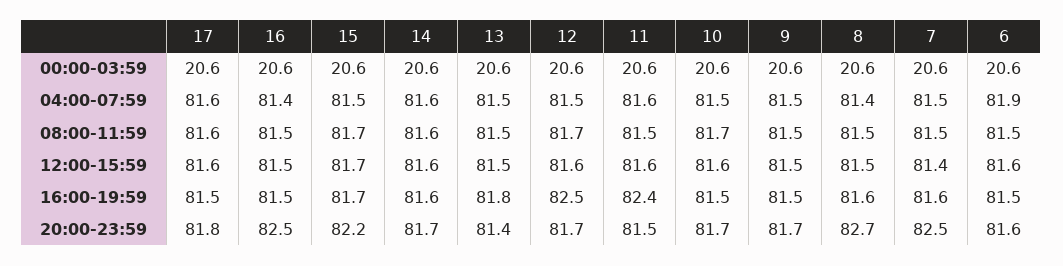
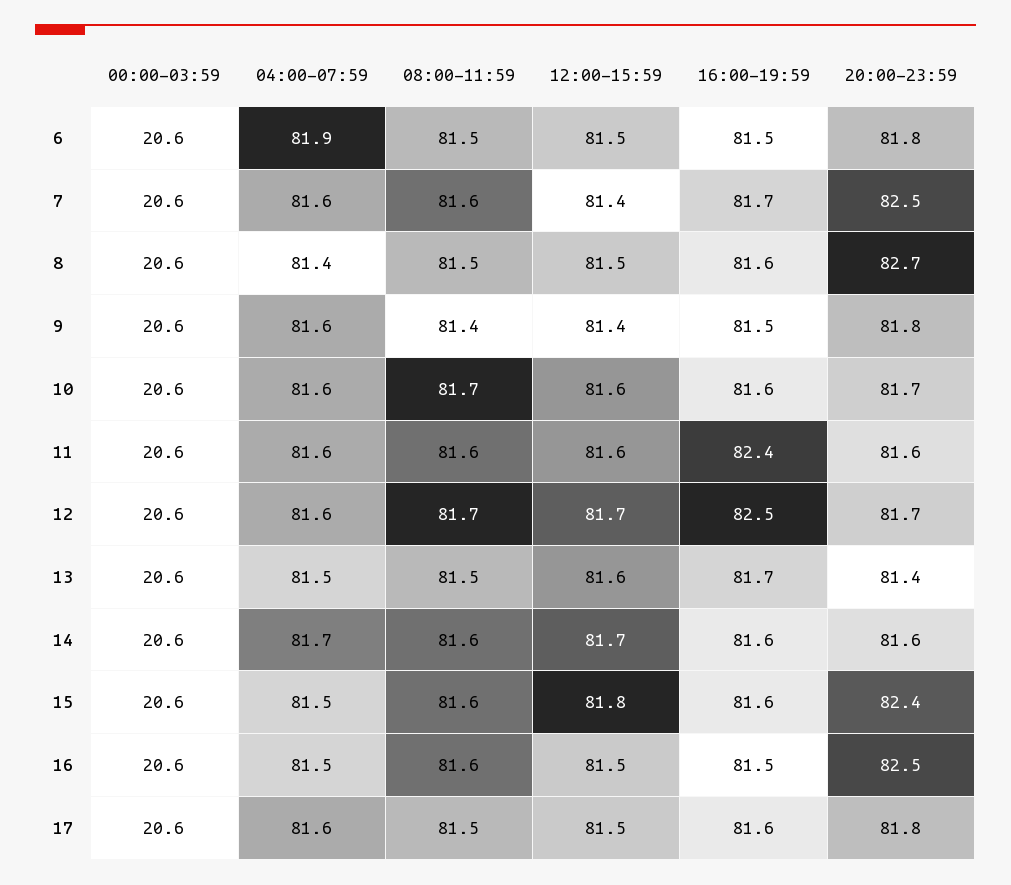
16, 04:00-07:59: 81.4 -> 81.5
14, 04:00-07:59: 81.6 -> 81.7
12, 04:00-07:59: 81.5 -> 81.6
10, 04:00-07:59: 81.5 -> 81.6
9, 04:00-07:59: 81.5 -> 81.6
7, 04:00-07:59: 81.5 -> 81.6
17, 08:00-11:59: 81.6 -> 81.5
16, 08:00-11:59: 81.5 -> 81.6
15, 08:00-11:59: 81.7 -> 81.6
11, 08:00-11:59: 81.5 -> 81.6
9, 08:00-11:59: 81.5 -> 81.4
7, 08:00-11:59: 81.5 -> 81.6
17, 12:00-15:59: 81.6 -> 81.5
15, 12:00-15:59: 81.7 -> 81.8
14, 12:00-15:59: 81.6 -> 81.7
13, 12:00-15:59: 81.5 -> 81.6
12, 12:00-15:59: 81.6 -> 81.7
9, 12:00-15:59: 81.5 -> 81.4
6, 12:00-15:59: 81.6 -> 81.5
17, 16:00-19:59: 81.5 -> 81.6
15, 16:00-19:59: 81.7 -> 81.6
13, 16:00-19:59: 81.8 -> 81.7
10, 16:00-19:59: 81.5 -> 81.6
7, 16:00-19:59: 81.6 -> 81.7
15, 20:00-23:59: 82.2 -> 82.4
14, 20:00-23:59: 81.7 -> 81.6
11, 20:00-23:59: 81.5 -> 81.6
9, 20:00-23:59: 81.7 -> 81.8
6, 20:00-23:59: 81.6 -> 81.8

